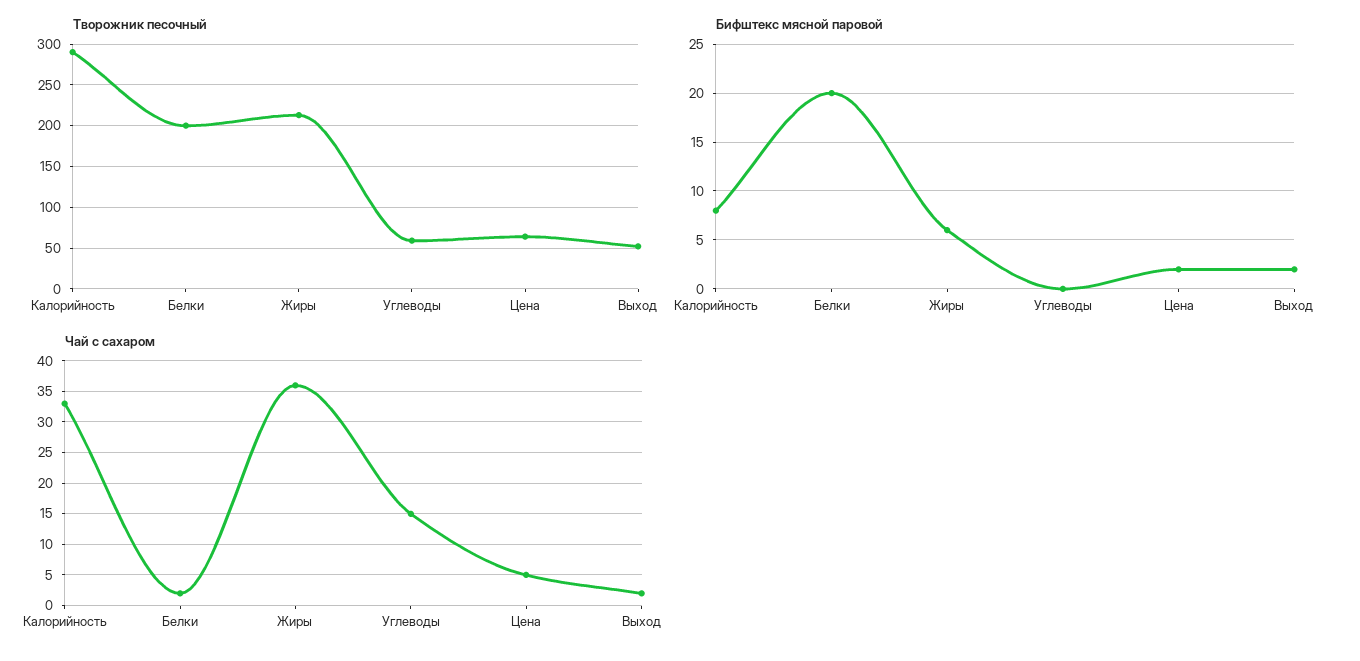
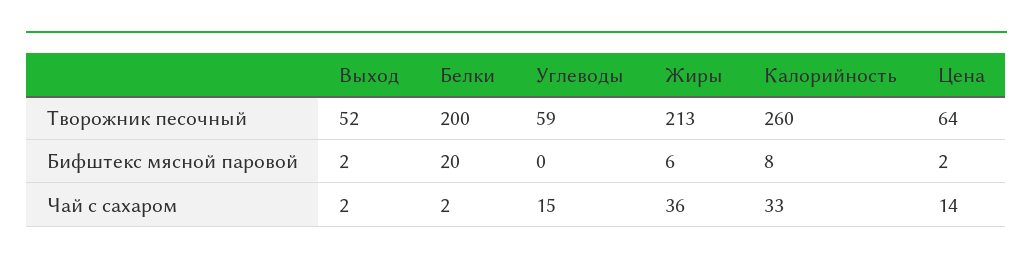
Творожник песочный, Калорийность: 290 -> 260
Чай с сахаром, Цена: 5 -> 14

